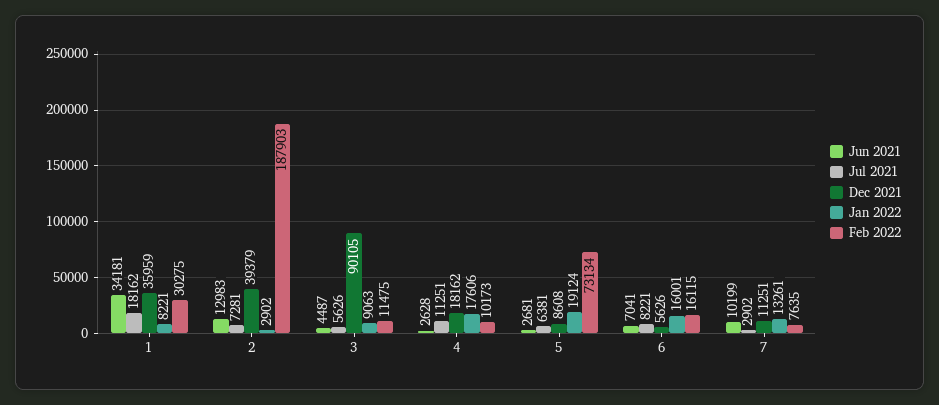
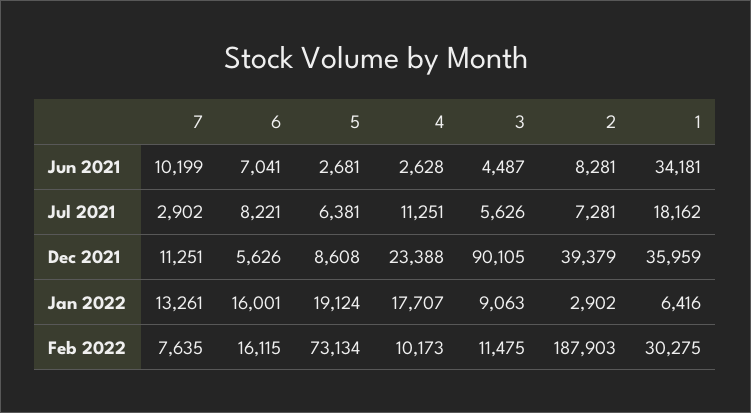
Jan 2022, 1: 8221 -> 6416
Jun 2021, 2: 12983 -> 8281
Dec 2021, 4: 18162 -> 23388
Jan 2022, 4: 17606 -> 17707

